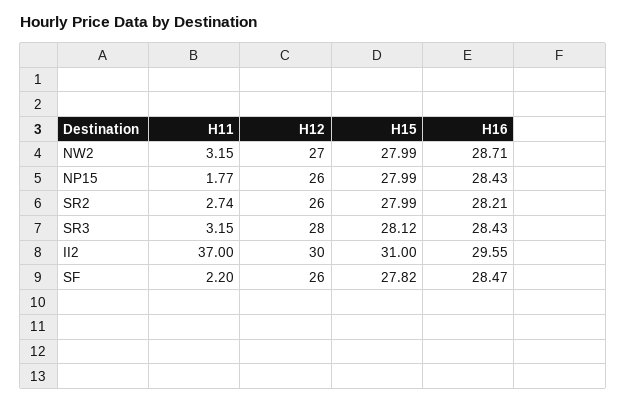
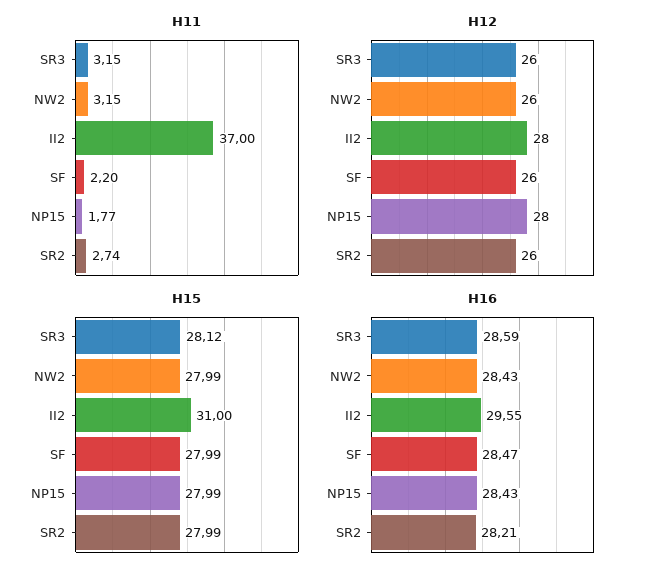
H12, NW2: 27 -> 26
H16, NW2: 28.71 -> 28.43
H12, NP15: 26 -> 28
H12, SR3: 28 -> 26
H16, SR3: 28.43 -> 28.59
H12, II2: 30 -> 28
H15, SF: 27.82 -> 27.99

